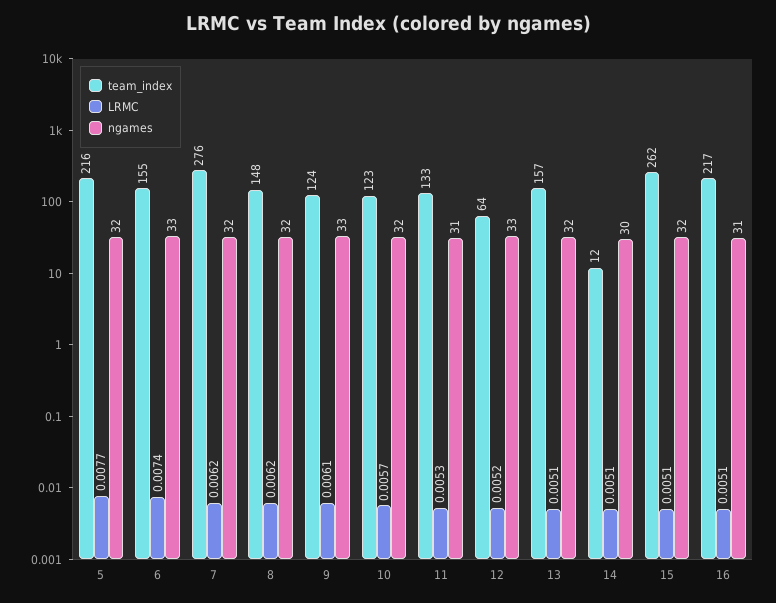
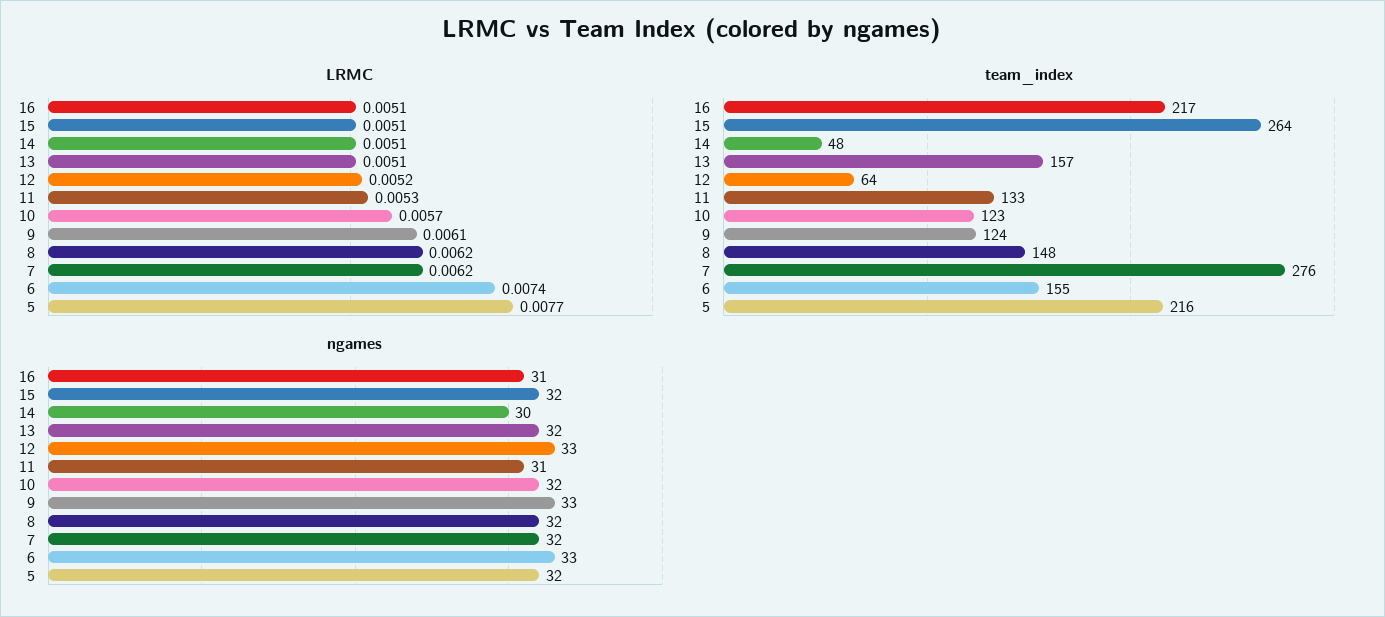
team_index, 14: 12 -> 48
team_index, 15: 262 -> 264

